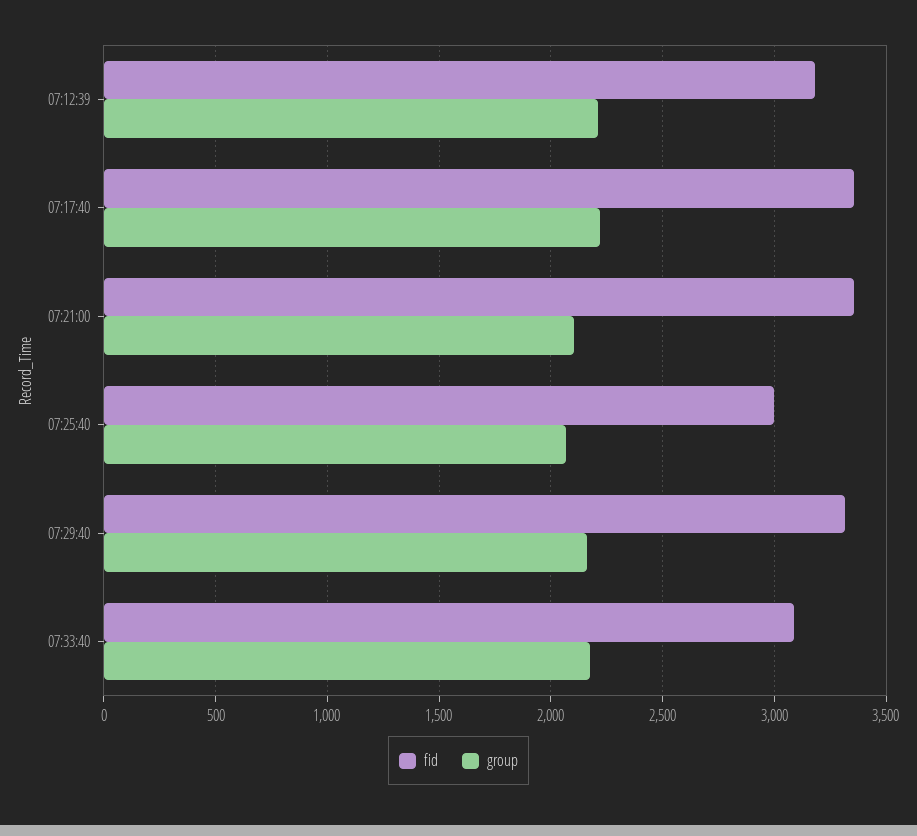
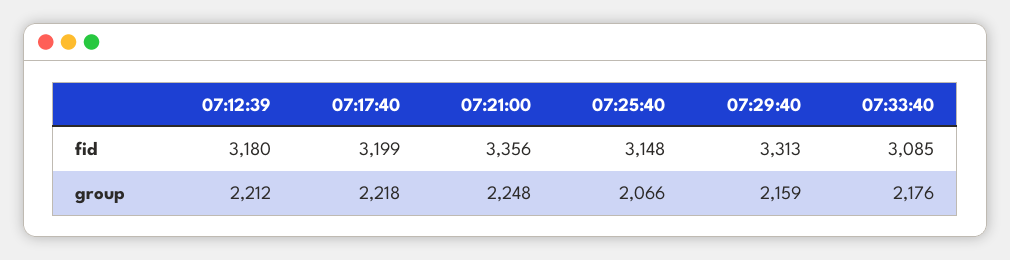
fid, 07:17:40: 3350 -> 3199
group, 07:21:00: 2100 -> 2248
fid, 07:25:40: 3000 -> 3148

